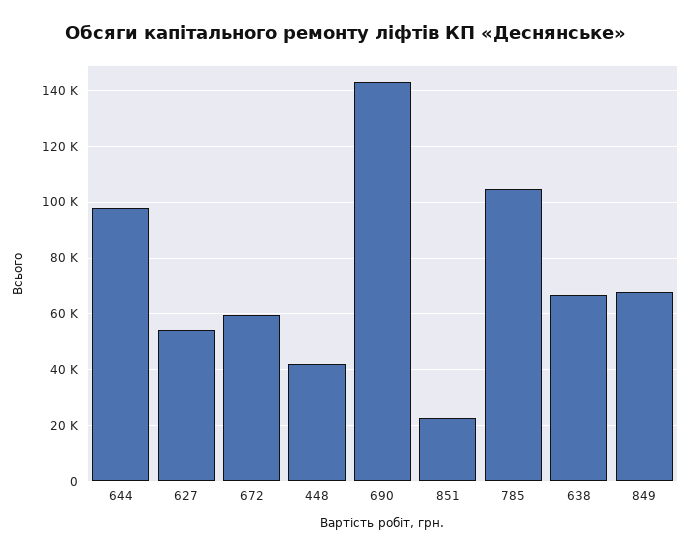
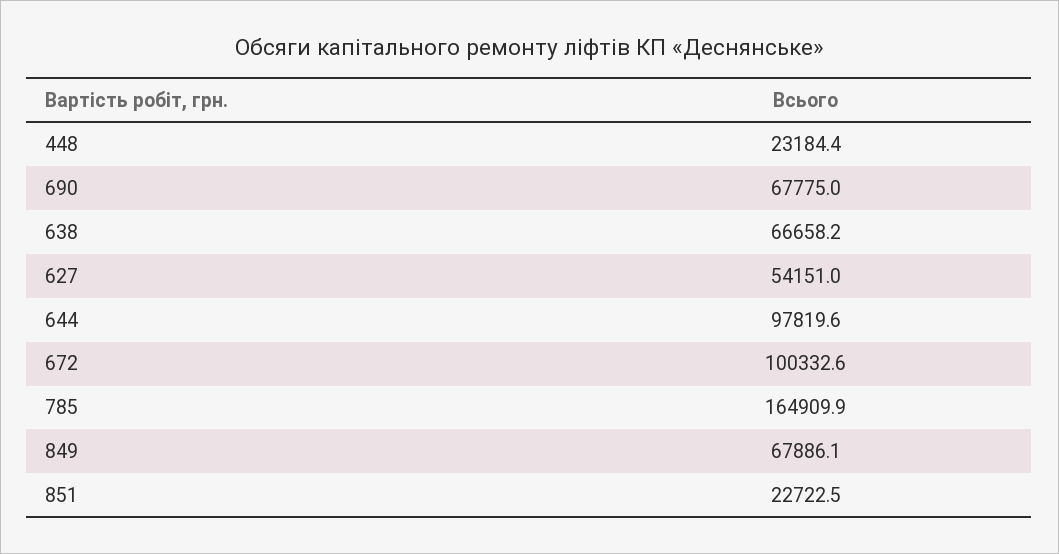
672: 60000 -> 100332.6
448: 42500 -> 23184.4
690: 142500 -> 67775
785: 105000 -> 164909.9

